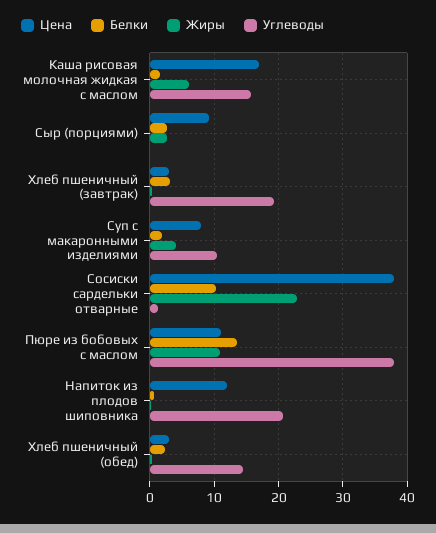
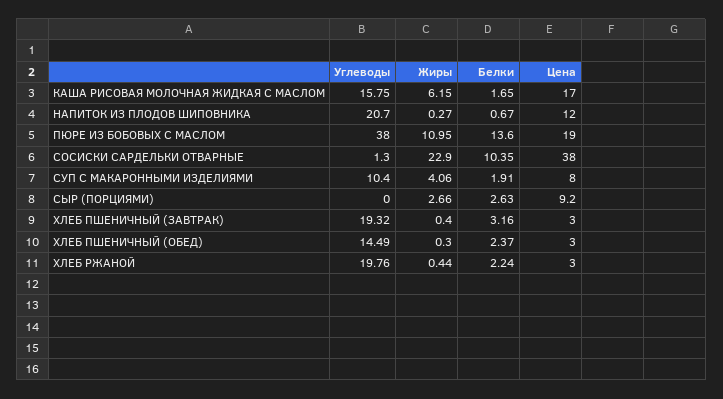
Цена, Пюре из бобовых с маслом: 11 -> 19
Углеводы, ХЛЕБ РЖАНОЙ: none -> 19.76
Жиры, ХЛЕБ РЖАНОЙ: none -> 0.44
Белки, ХЛЕБ РЖАНОЙ: none -> 2.24
Цена, ХЛЕБ РЖАНОЙ: none -> 3

